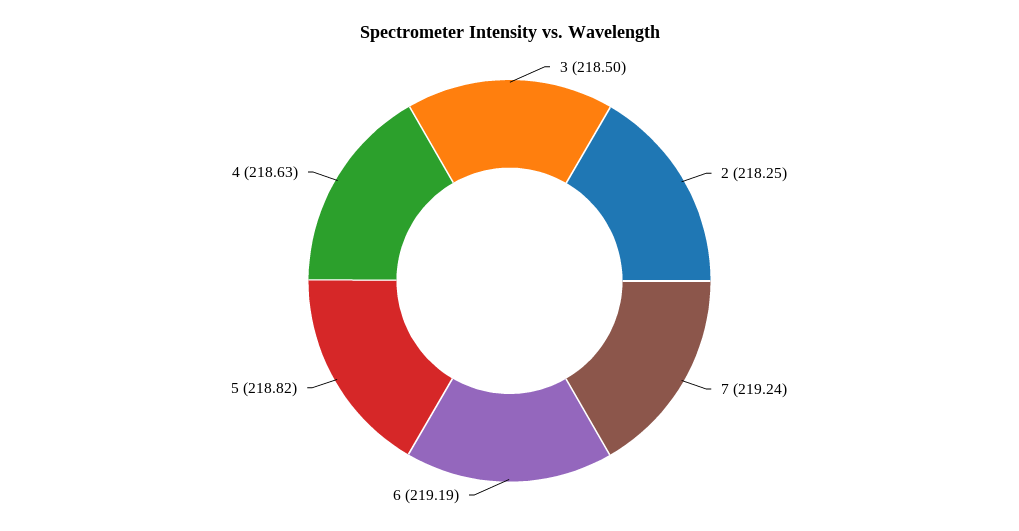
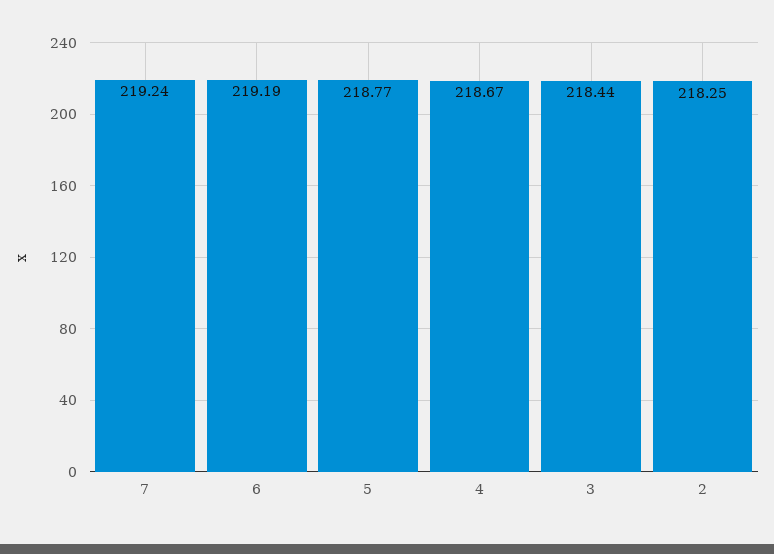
3: 218.5 -> 218.44
5: 218.82 -> 218.77
4: 218.63 -> 218.67

